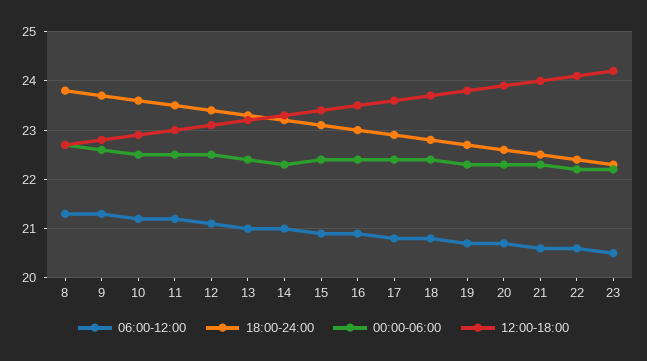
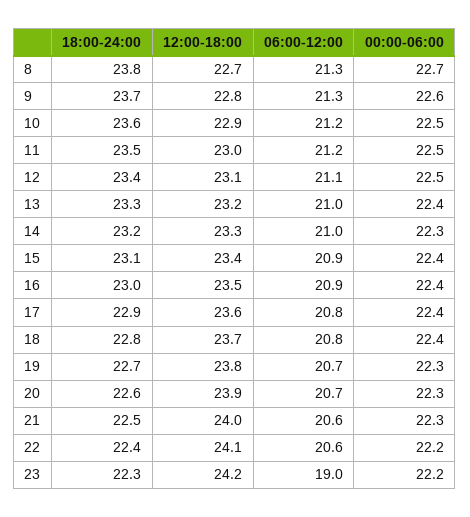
06:00-12:00, 23: 20.5 -> 19

